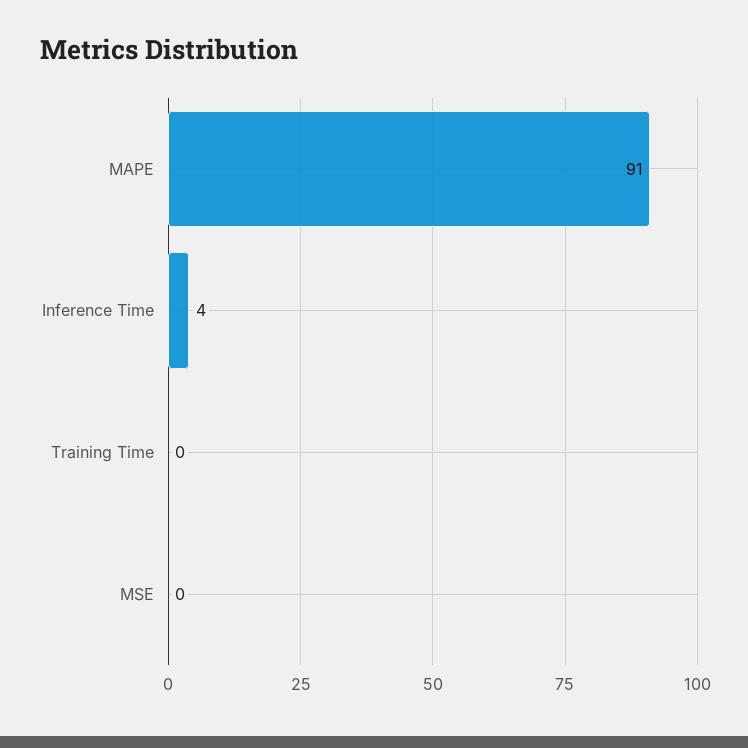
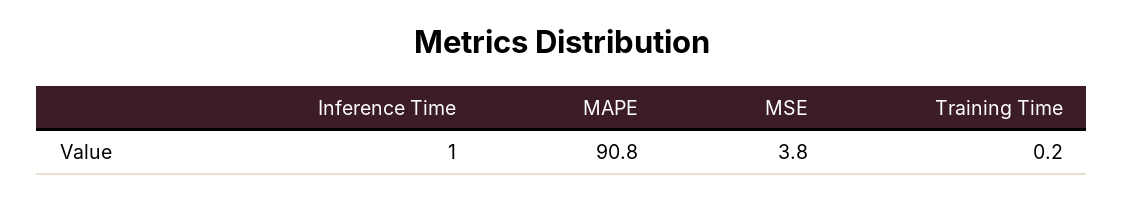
Inference Time: 4 -> 1
MSE: 0 -> 3.8

